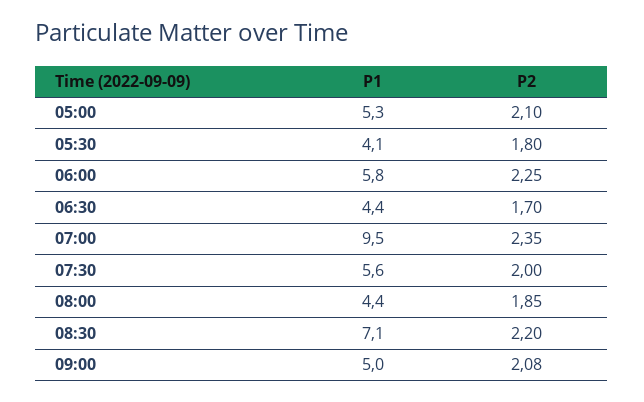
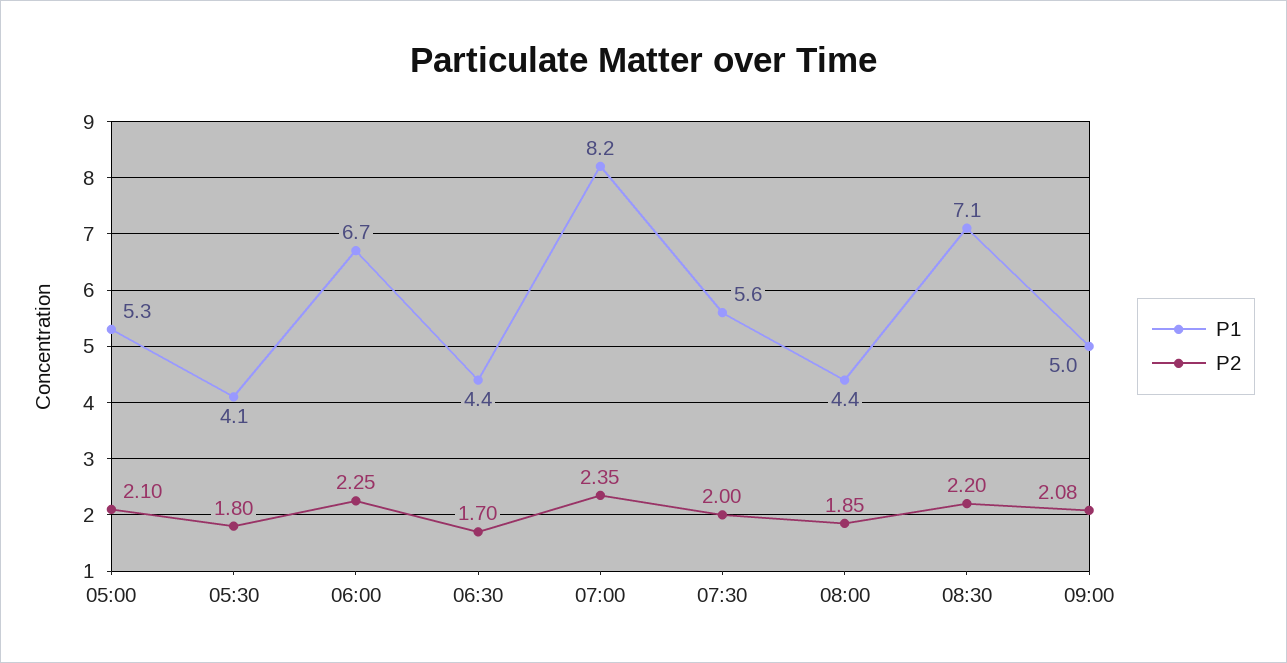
P1, 06:00: 5.8 -> 6.7
P1, 07:00: 9.5 -> 8.2

